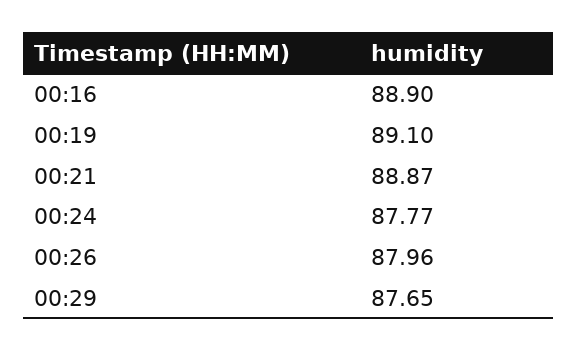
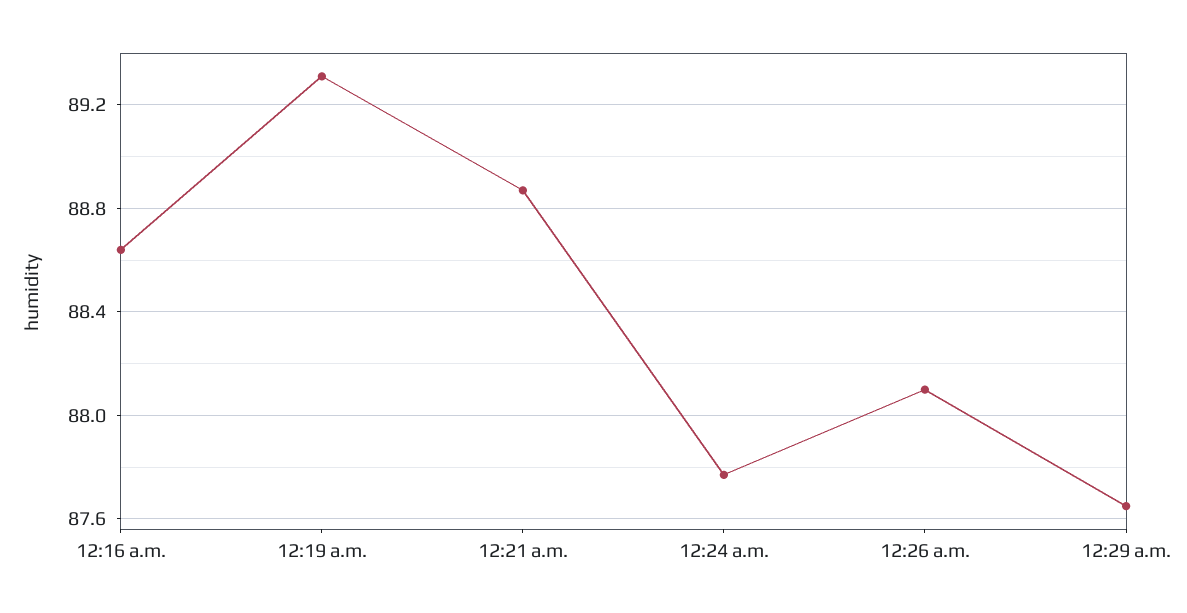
00:16: 88.9 -> 88.65
00:19: 89.1 -> 89.3
00:26: 87.96 -> 88.1

